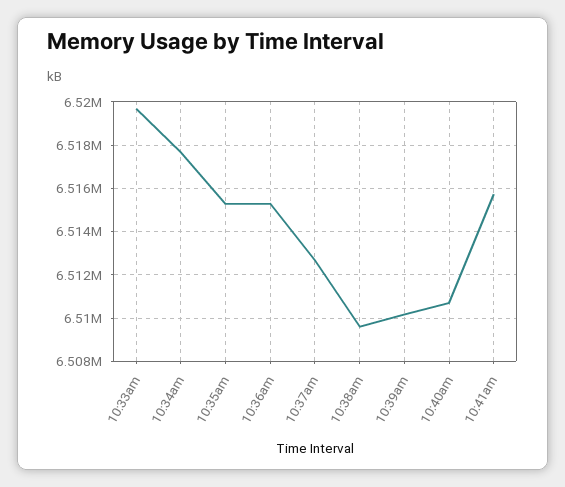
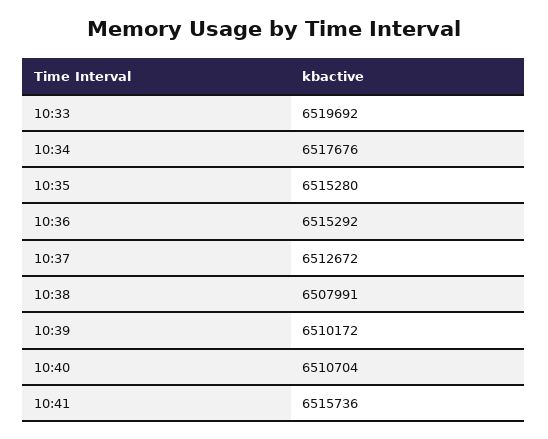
10:38am: 6509500 -> 6507991

